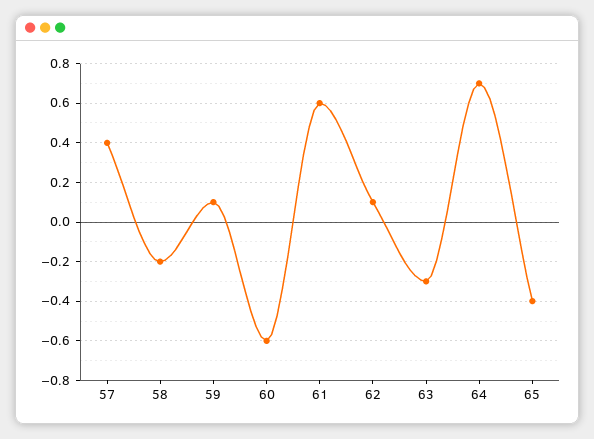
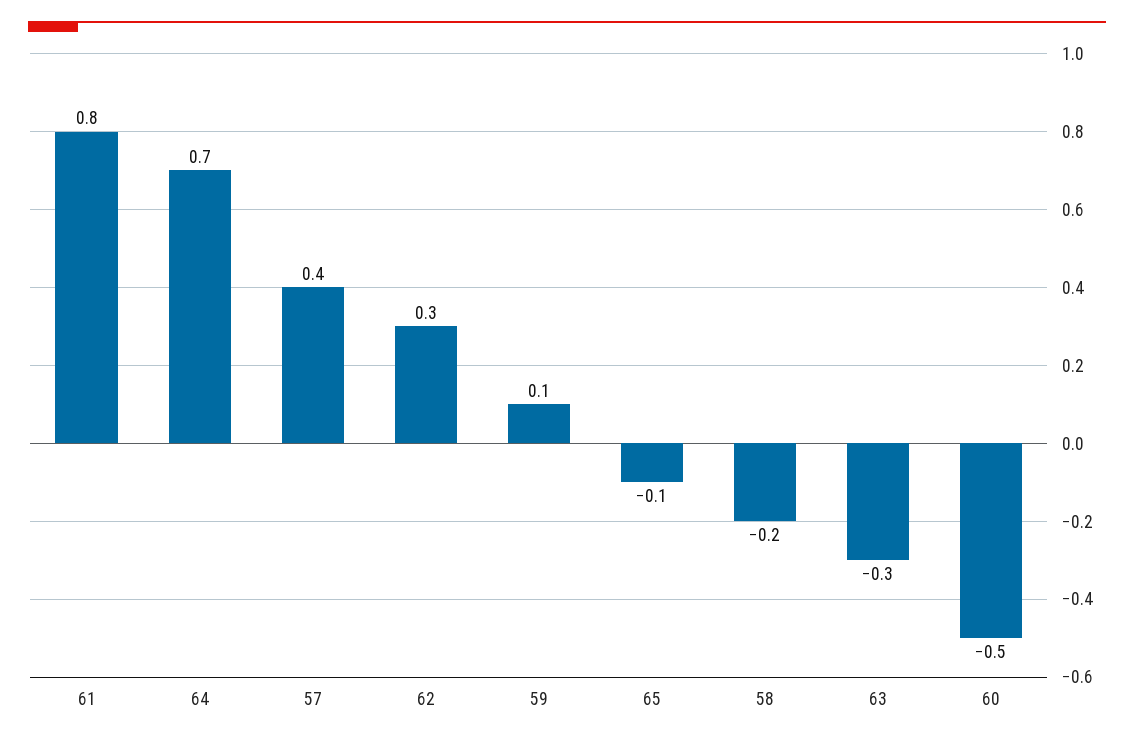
60: -0.6 -> -0.5
61: 0.6 -> 0.8
62: 0.1 -> 0.3
65: -0.4 -> -0.1

